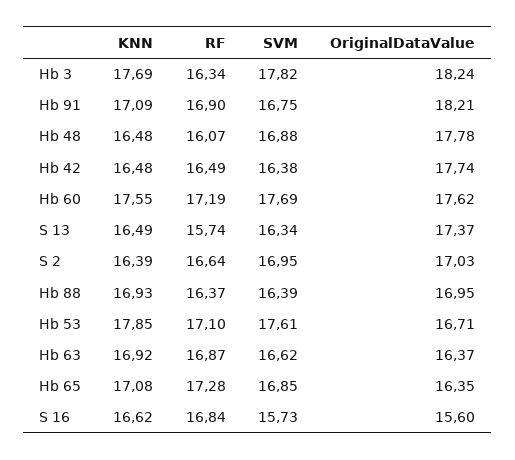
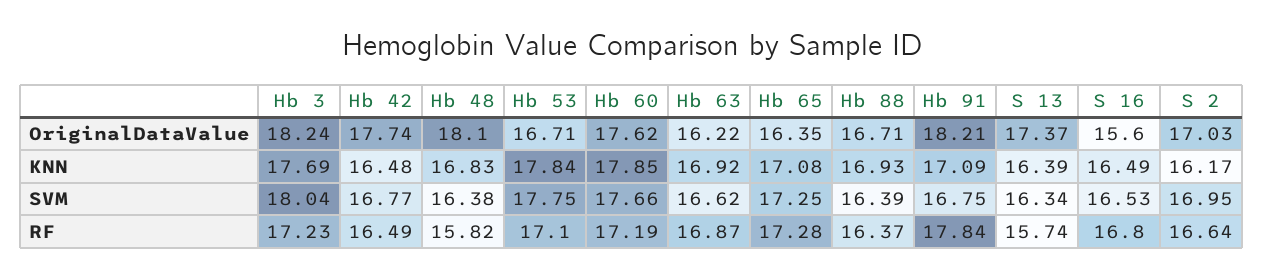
RF, Hb 3: 16.34 -> 17.23
SVM, Hb 3: 17.82 -> 18.04
RF, Hb 91: 16.9 -> 17.84
KNN, Hb 48: 16.48 -> 16.83
RF, Hb 48: 16.07 -> 15.82
SVM, Hb 48: 16.88 -> 16.38
OriginalDataValue, Hb 48: 17.78 -> 18.1
SVM, Hb 42: 16.38 -> 16.77
KNN, Hb 60: 17.55 -> 17.85
SVM, Hb 60: 17.69 -> 17.66
KNN, S 13: 16.49 -> 16.39
KNN, S 2: 16.39 -> 16.17
OriginalDataValue, Hb 88: 16.95 -> 16.71
KNN, Hb 53: 17.85 -> 17.84
SVM, Hb 53: 17.61 -> 17.75
OriginalDataValue, Hb 63: 16.37 -> 16.22
SVM, Hb 65: 16.85 -> 17.25
KNN, S 16: 16.62 -> 16.49
RF, S 16: 16.84 -> 16.8
SVM, S 16: 15.73 -> 16.53

